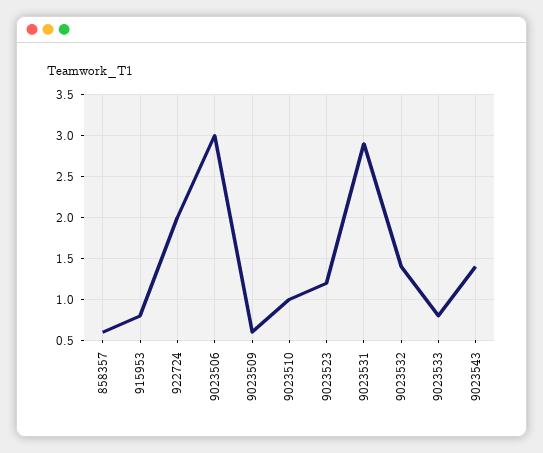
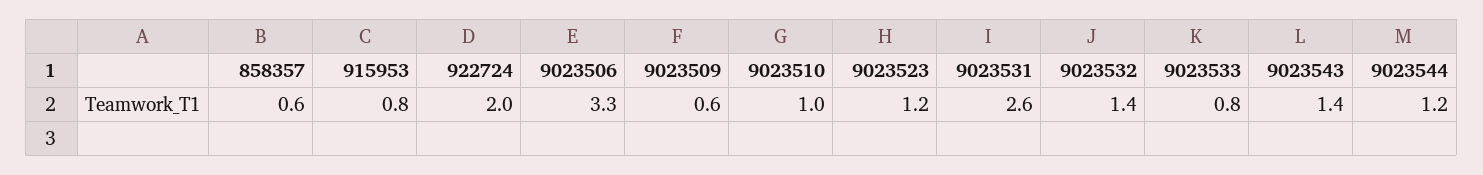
9023506: 3 -> 3.3
9023531: 2.9 -> 2.6
9023544: none -> 1.2

